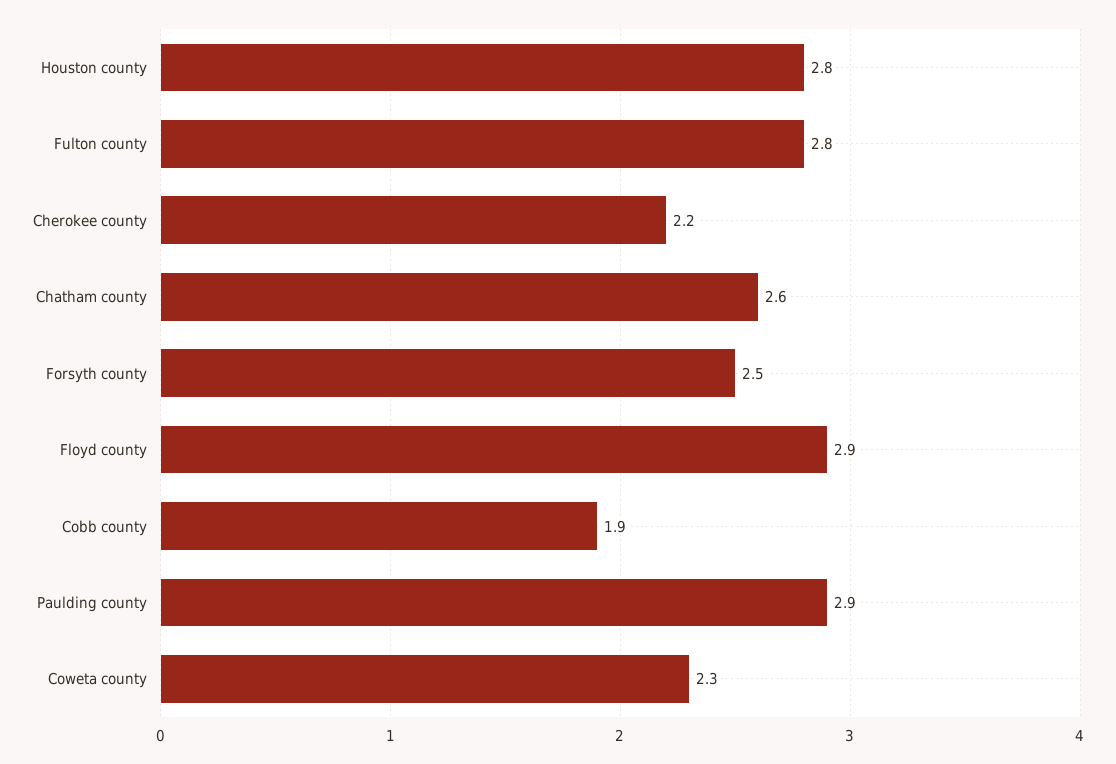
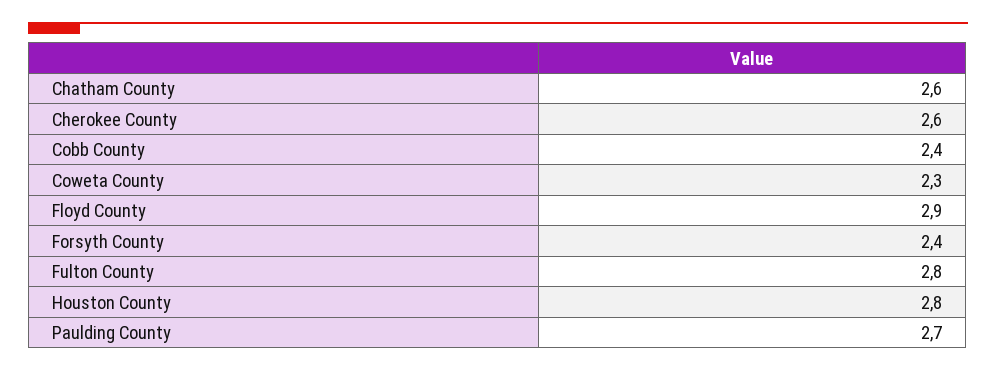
Cherokee county: 2.2 -> 2.6
Forsyth county: 2.5 -> 2.4
Cobb county: 1.9 -> 2.4
Paulding county: 2.9 -> 2.7

